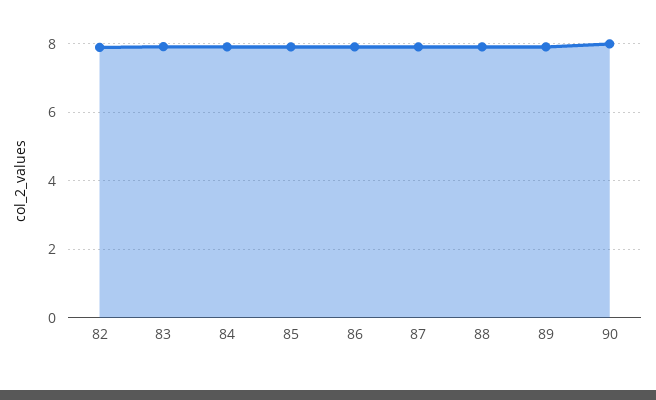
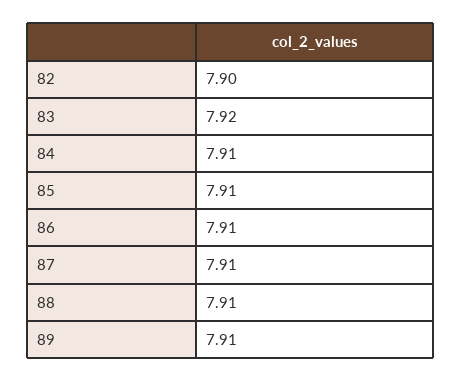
90: 8 -> none

